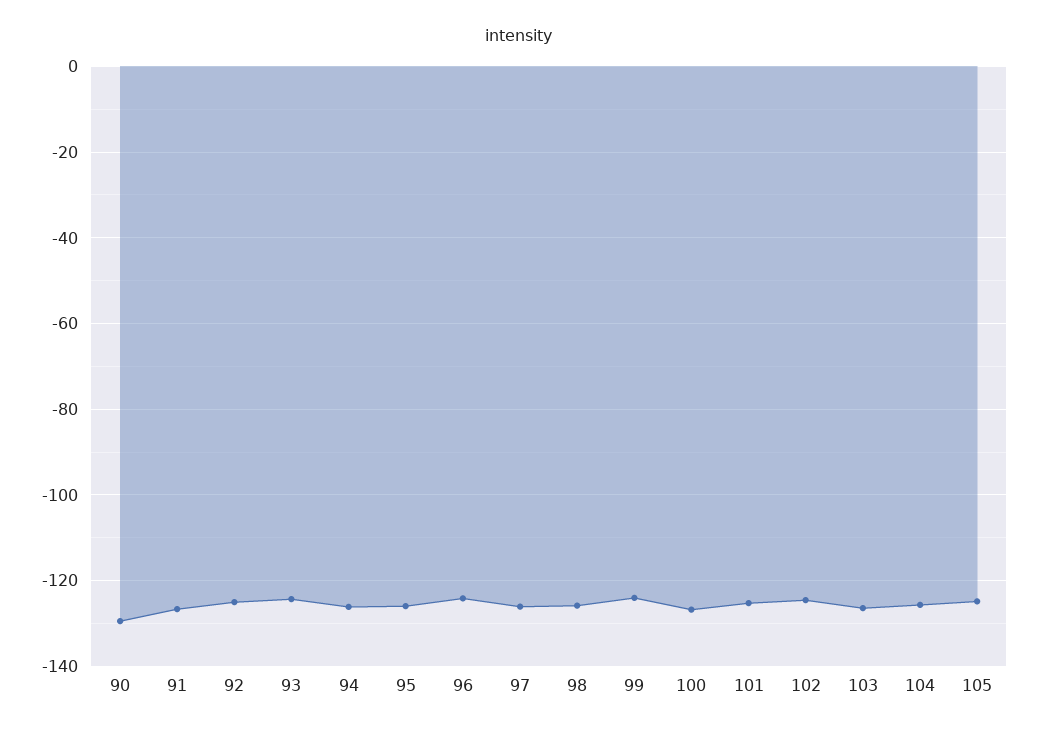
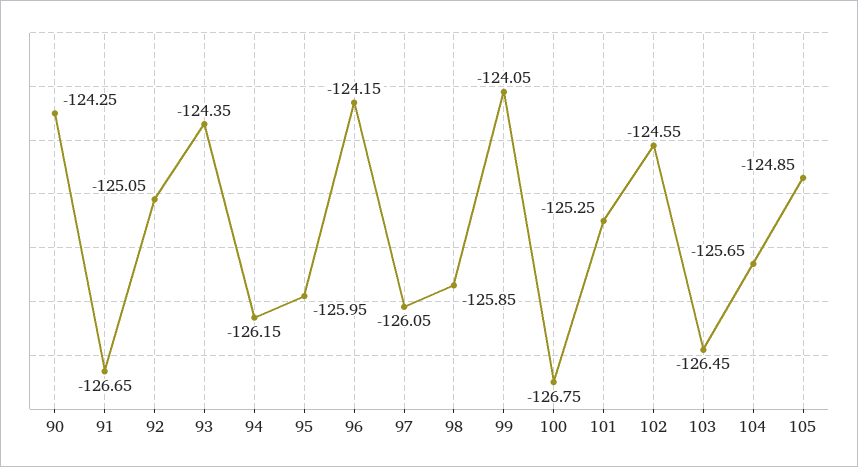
90: -130 -> -124.25

